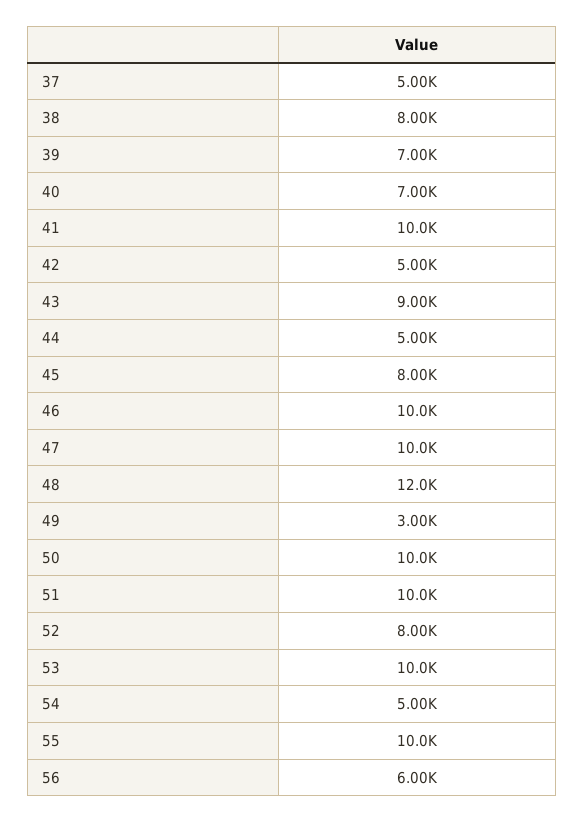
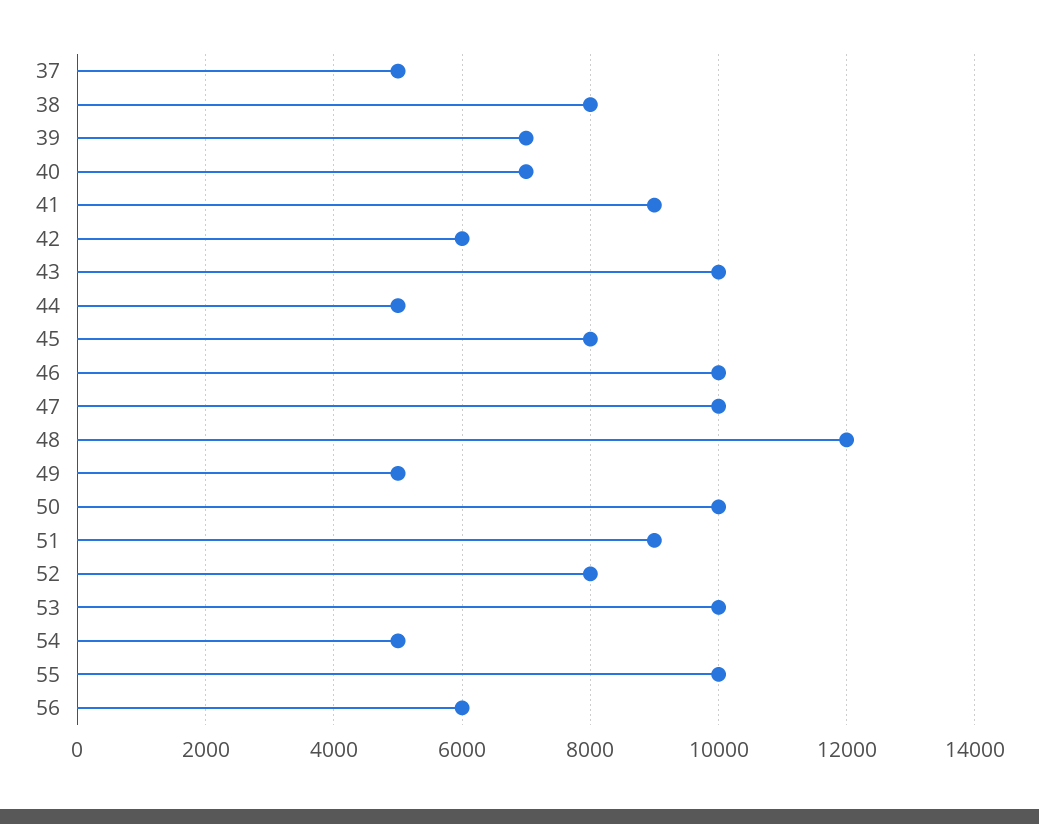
41: 10000 -> 9000
42: 5000 -> 6000
43: 9000 -> 10000
49: 3000 -> 5000
51: 10000 -> 9000

